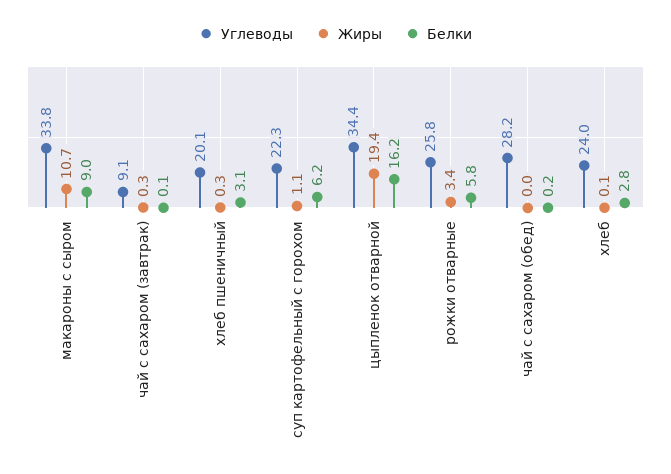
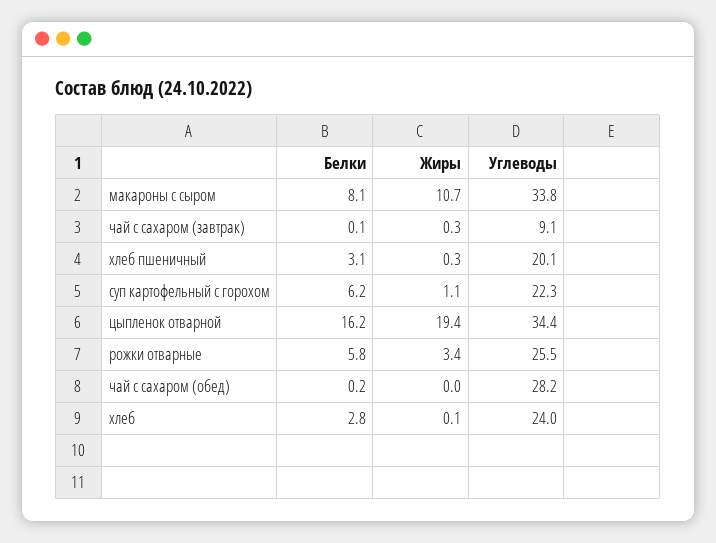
Белки, макароны с сыром: 9 -> 8.1
Углеводы, рожки отварные: 25.8 -> 25.5

